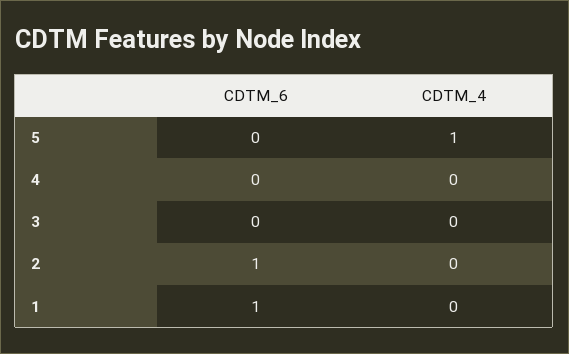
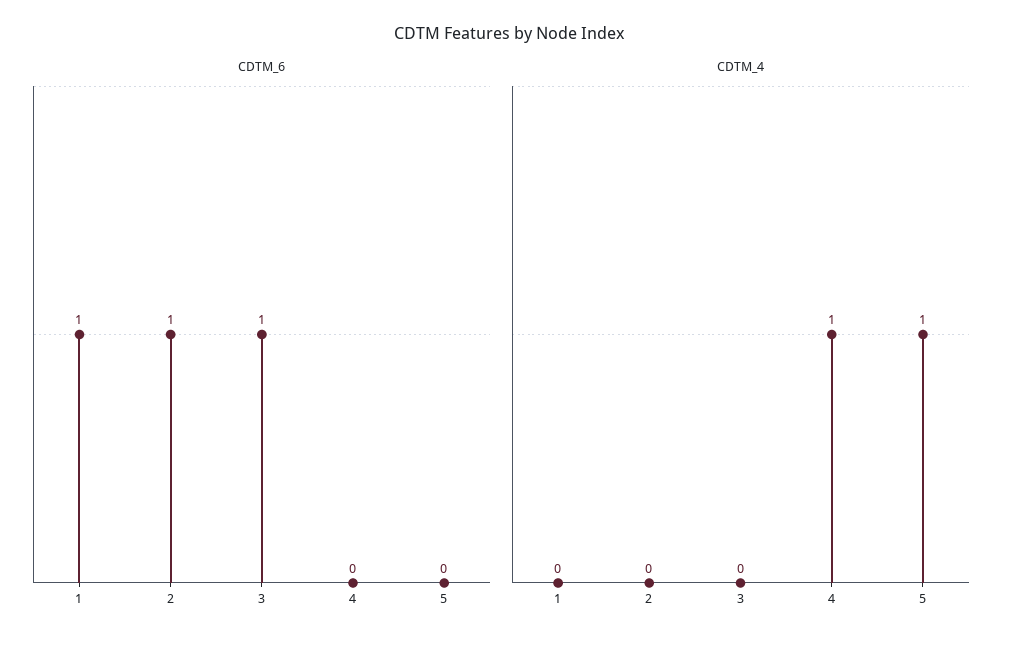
CDTM_4, 4: 0 -> 1
CDTM_6, 3: 0 -> 1

